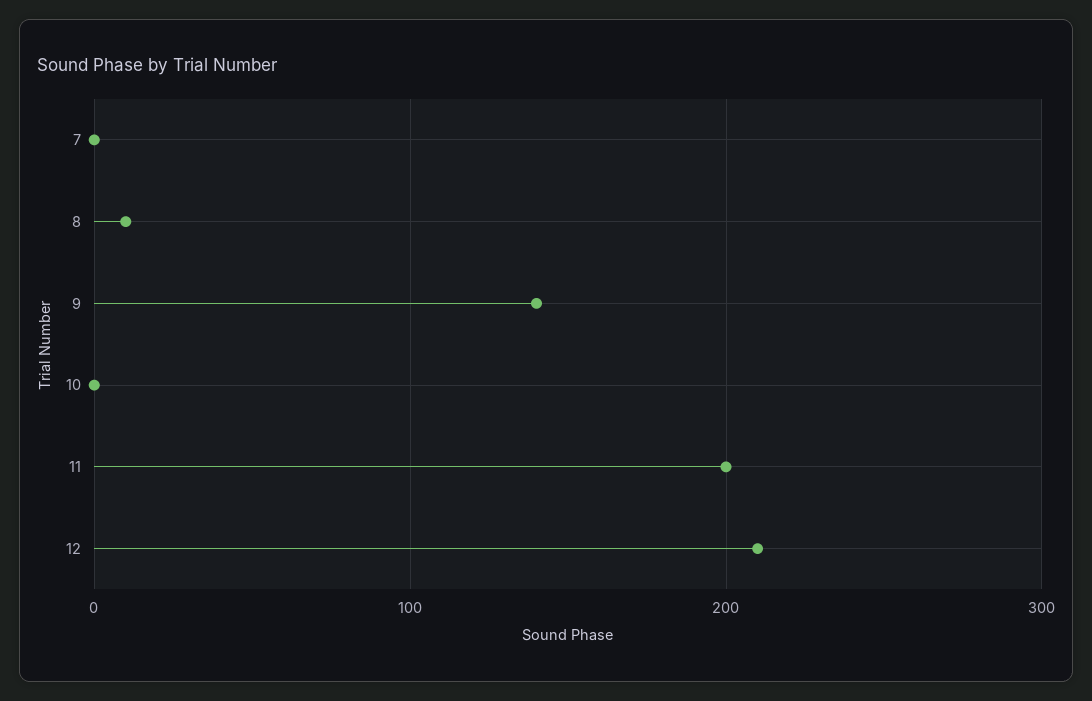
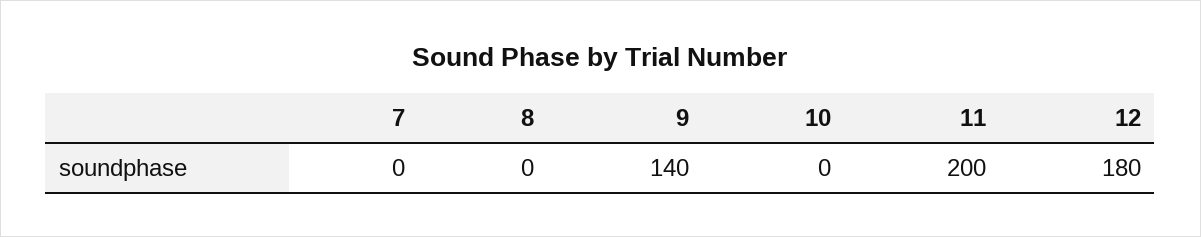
8: 10 -> 0
12: 210 -> 180

